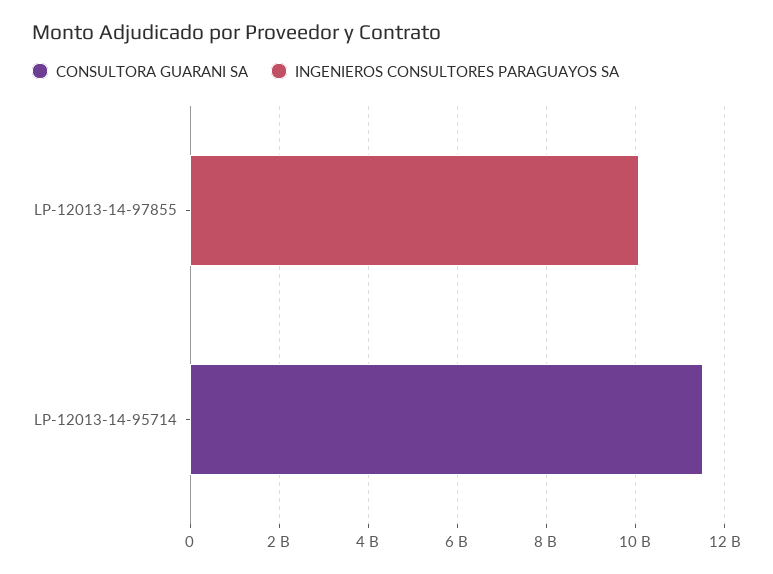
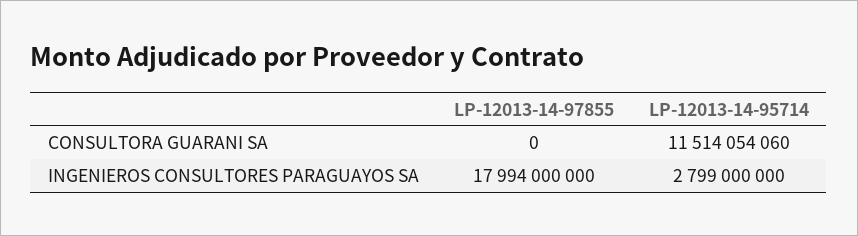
INGENIEROS CONSULTORES PARAGUAYOS SA, LP-12013-14-97855: 10000000000 -> 17994000000
INGENIEROS CONSULTORES PARAGUAYOS SA, LP-12013-14-95714: 0 -> 2799000000

